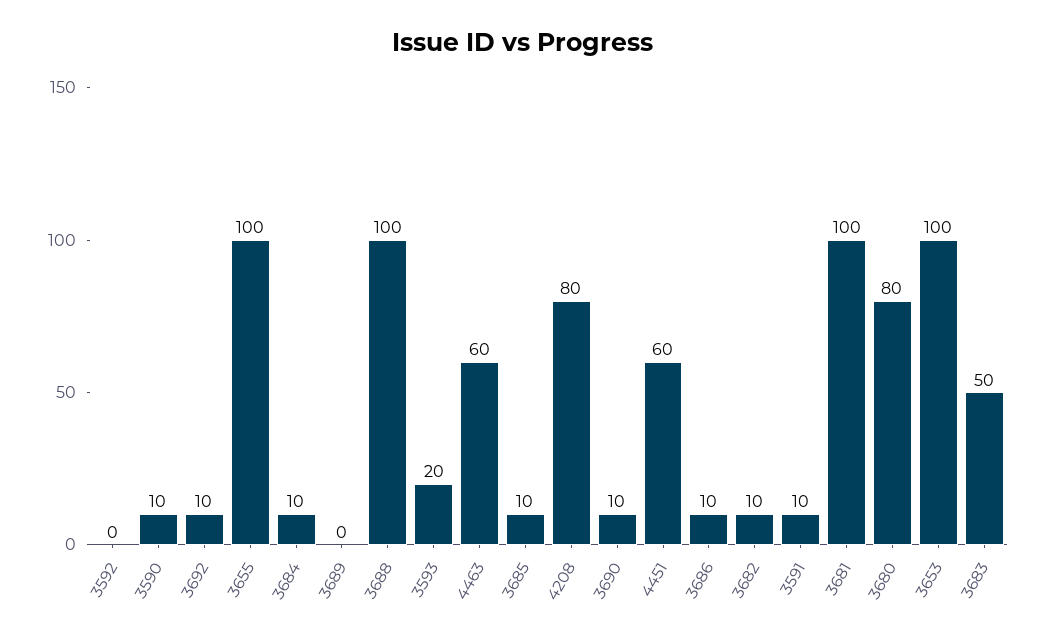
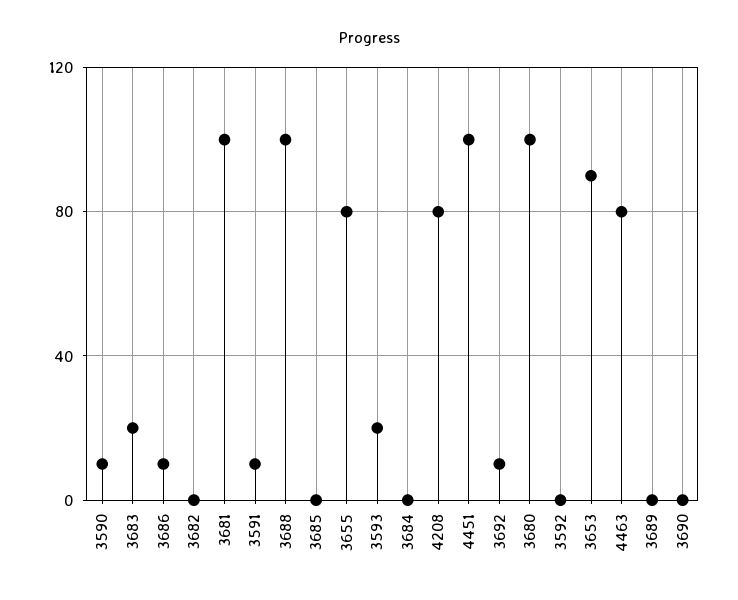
3655: 100 -> 80
3684: 10 -> 0
4463: 60 -> 80
3685: 10 -> 0
3690: 10 -> 0
4451: 60 -> 100
3682: 10 -> 0
3680: 80 -> 100
3653: 100 -> 90
3683: 50 -> 20

